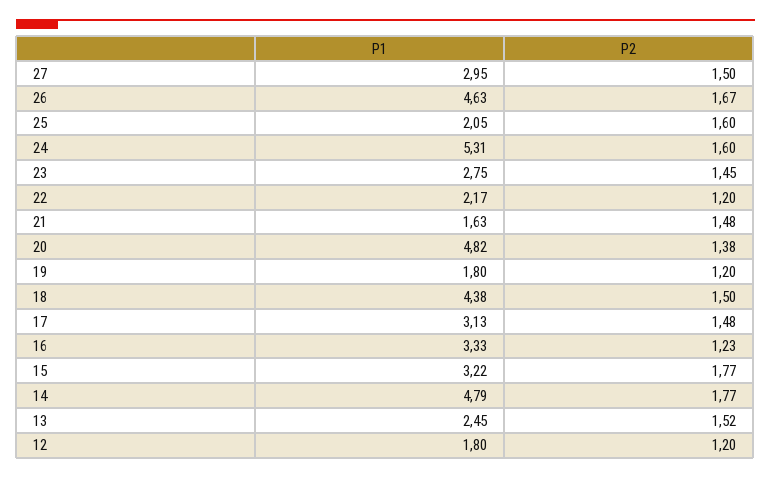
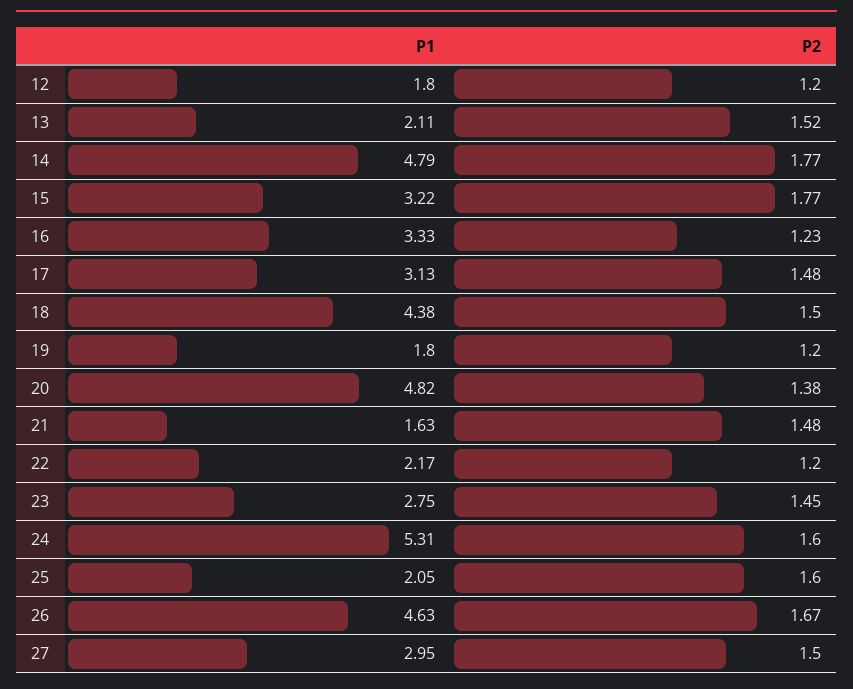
P1, 13: 2.45 -> 2.11

